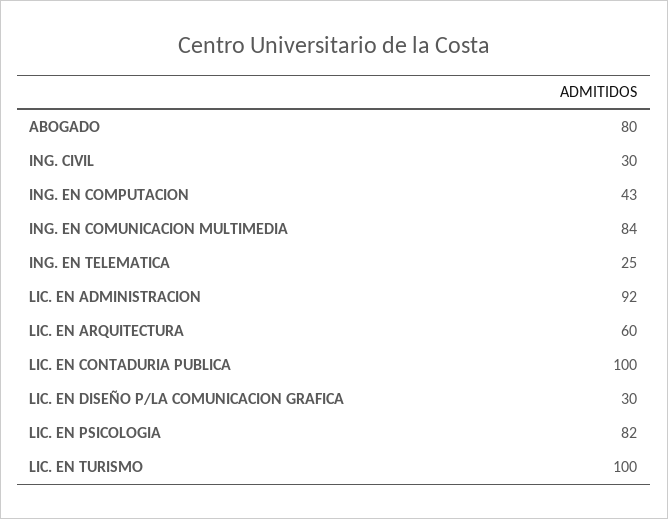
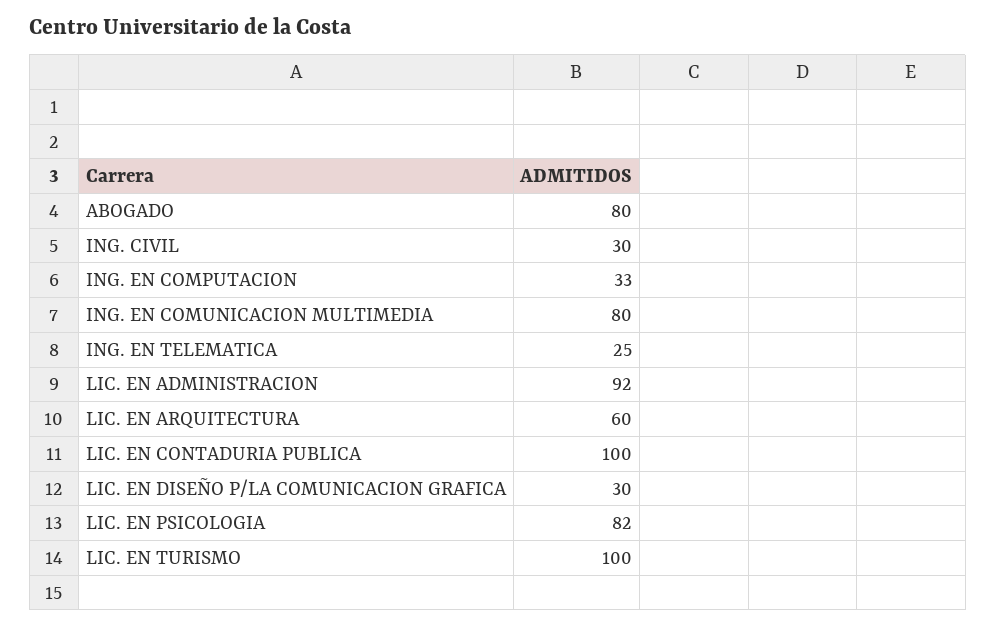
ING. EN COMPUTACION: 43 -> 33
ING. EN COMUNICACION MULTIMEDIA: 84 -> 80

